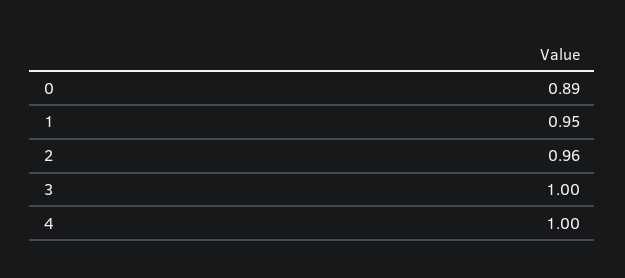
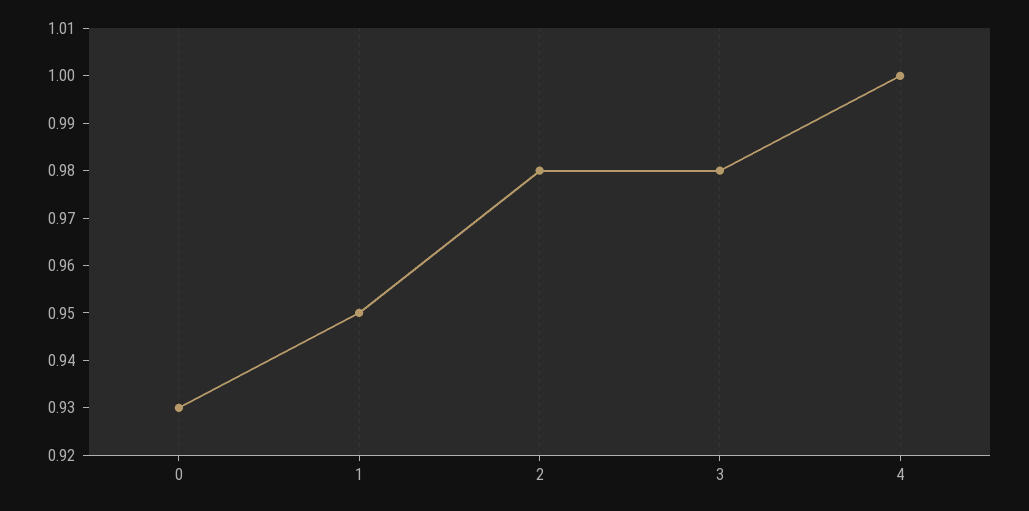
0: 0.89 -> 0.93
2: 0.96 -> 0.98
3: 1 -> 0.98

